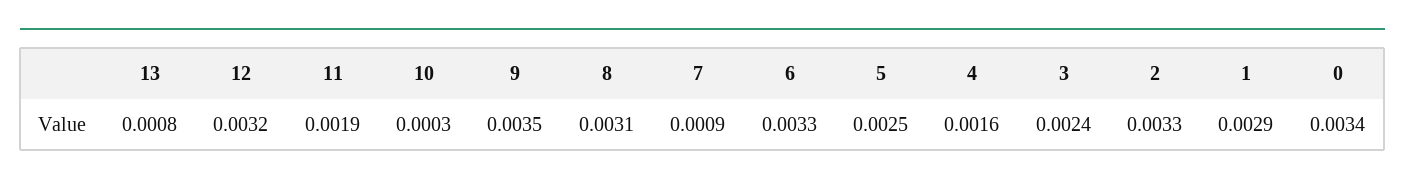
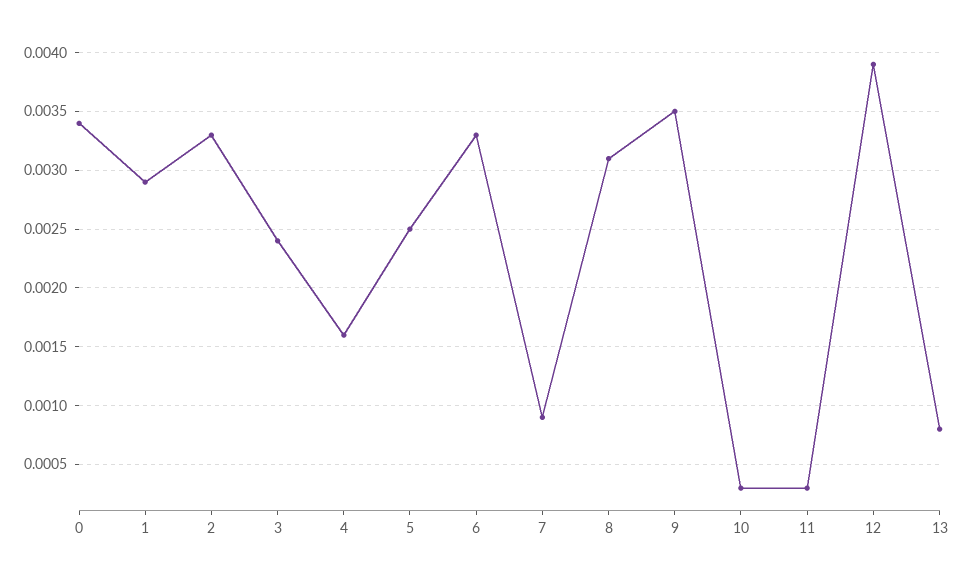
12: 0.0032 -> 0.0039
11: 0.0019 -> 0.0003

